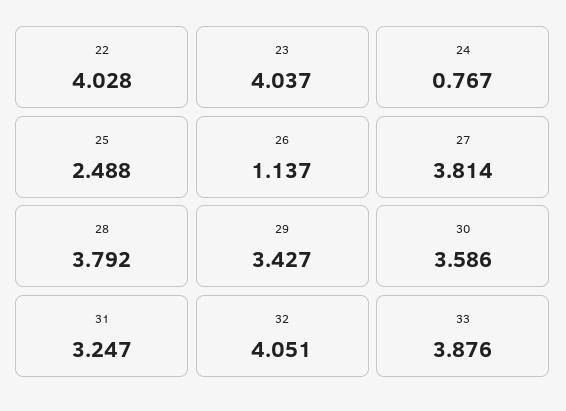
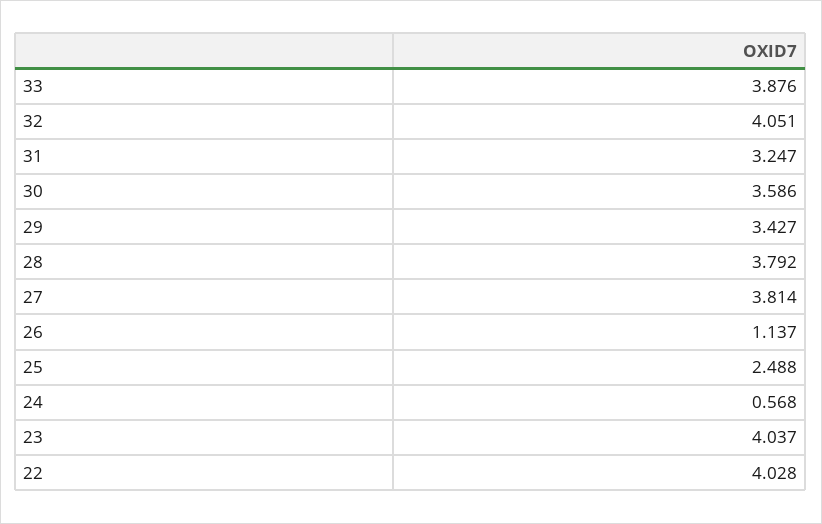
24: 0.767 -> 0.568

